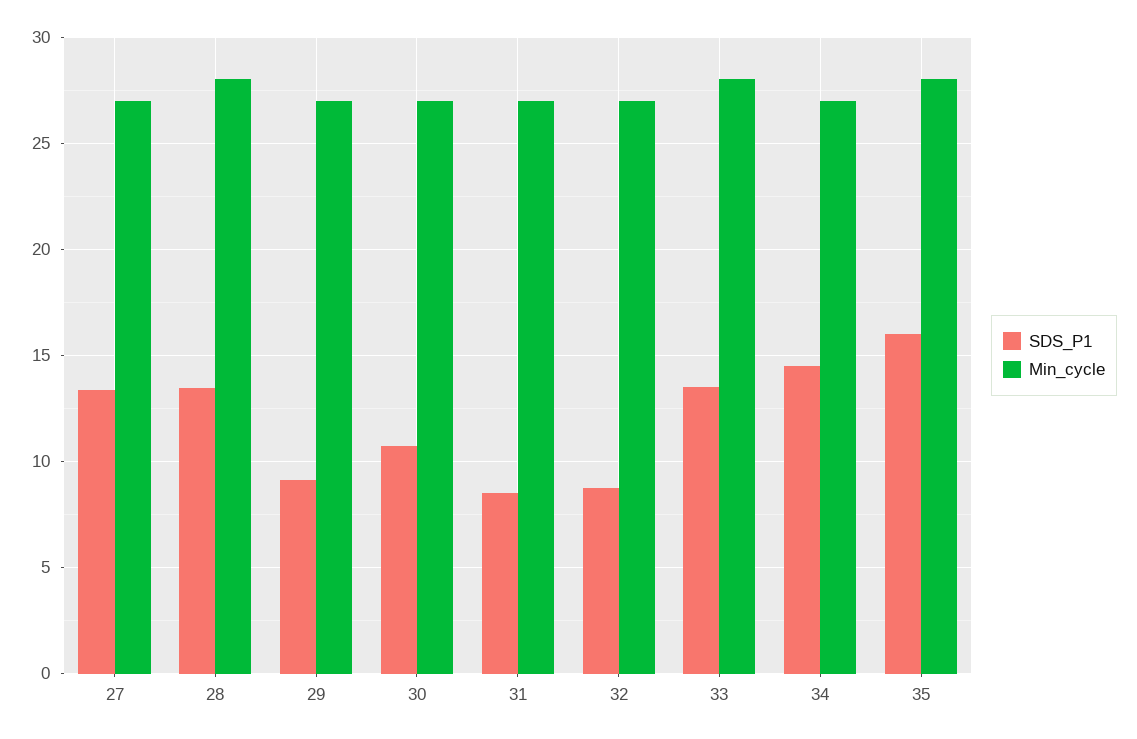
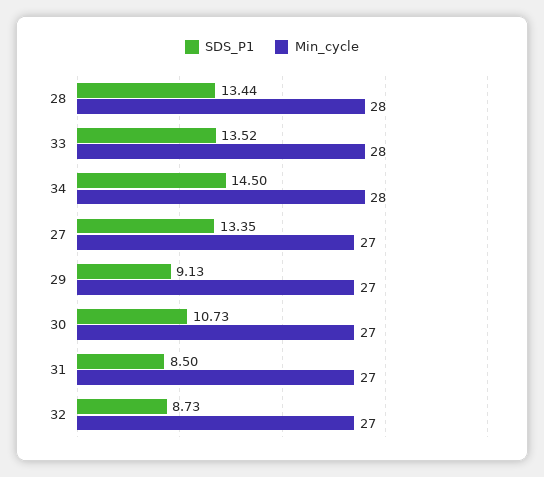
Min_cycle, 34: 27 -> 28
SDS_P1, 35: 16 -> none
Min_cycle, 35: 28 -> none

